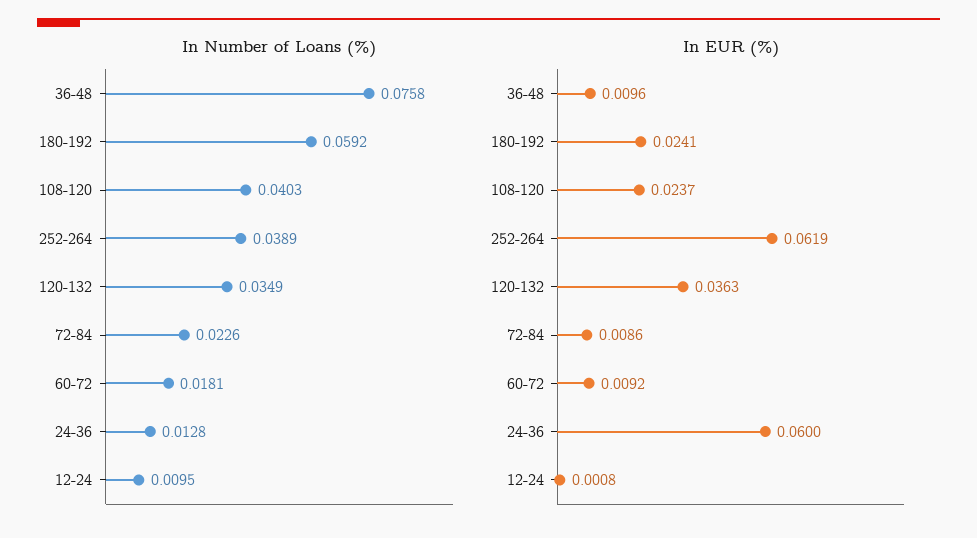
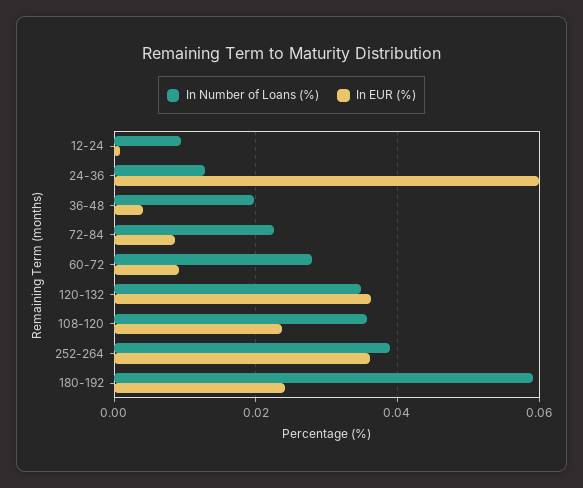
In Number of Loans (%), 36-48: 0.0758 -> 0.02
In Number of Loans (%), 108-120: 0.0403 -> 0.036
In Number of Loans (%), 60-72: 0.0181 -> 0.028
In EUR (%), 36-48: 0.0096 -> 0.004
In EUR (%), 252-264: 0.0619 -> 0.036

